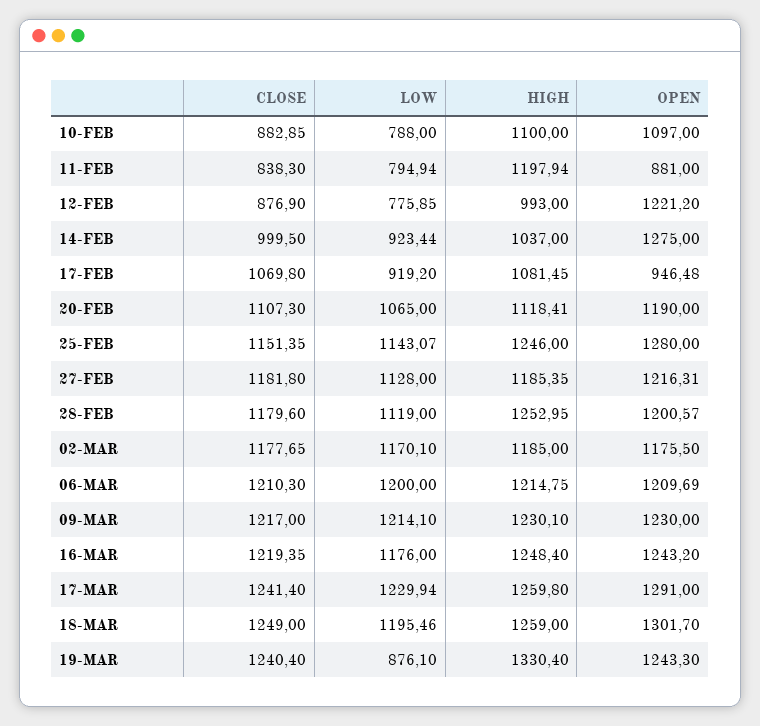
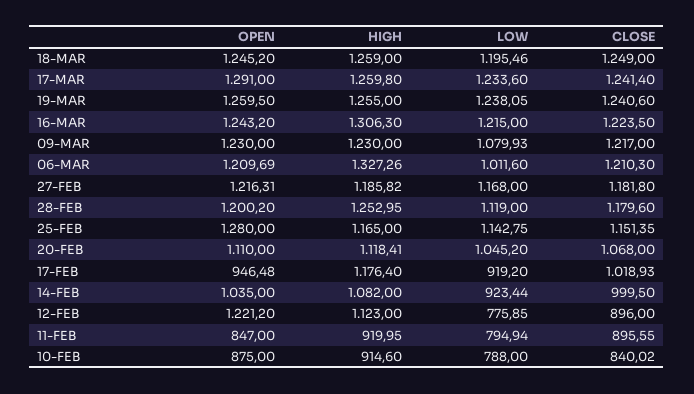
CLOSE, 10-FEB: 882.85 -> 840.02
HIGH, 10-FEB: 1100 -> 914.6
OPEN, 10-FEB: 1097 -> 875
CLOSE, 11-FEB: 838.3 -> 895.55
HIGH, 11-FEB: 1197.94 -> 919.95
OPEN, 11-FEB: 881 -> 847
CLOSE, 12-FEB: 876.9 -> 896
HIGH, 12-FEB: 993 -> 1123
HIGH, 14-FEB: 1037 -> 1082
OPEN, 14-FEB: 1275 -> 1035
CLOSE, 17-FEB: 1069.8 -> 1018.93
HIGH, 17-FEB: 1081.45 -> 1176.4
CLOSE, 20-FEB: 1107.3 -> 1068
LOW, 20-FEB: 1065 -> 1045.2
OPEN, 20-FEB: 1190 -> 1110
LOW, 25-FEB: 1143.07 -> 1142.75
HIGH, 25-FEB: 1246 -> 1165
LOW, 27-FEB: 1128 -> 1168
HIGH, 27-FEB: 1185.35 -> 1185.82
OPEN, 28-FEB: 1200.57 -> 1200.2
CLOSE, 02-MAR: 1177.65 -> none
LOW, 02-MAR: 1170.1 -> none
HIGH, 02-MAR: 1185 -> none
OPEN, 02-MAR: 1175.5 -> none
LOW, 06-MAR: 1200 -> 1011.6
HIGH, 06-MAR: 1214.75 -> 1327.26
LOW, 09-MAR: 1214.1 -> 1079.93
HIGH, 09-MAR: 1230.1 -> 1230
CLOSE, 16-MAR: 1219.35 -> 1223.5
LOW, 16-MAR: 1176 -> 1215
HIGH, 16-MAR: 1248.4 -> 1306.3
LOW, 17-MAR: 1229.94 -> 1233.6
OPEN, 18-MAR: 1301.7 -> 1245.2
CLOSE, 19-MAR: 1240.4 -> 1240.6
LOW, 19-MAR: 876.1 -> 1238.05
HIGH, 19-MAR: 1330.4 -> 1255
OPEN, 19-MAR: 1243.3 -> 1259.5

